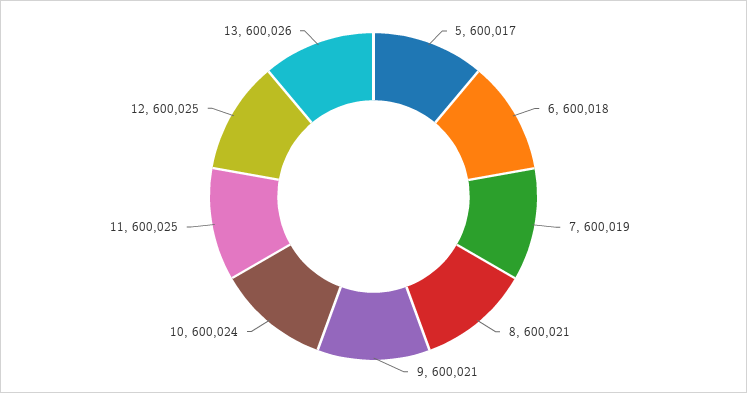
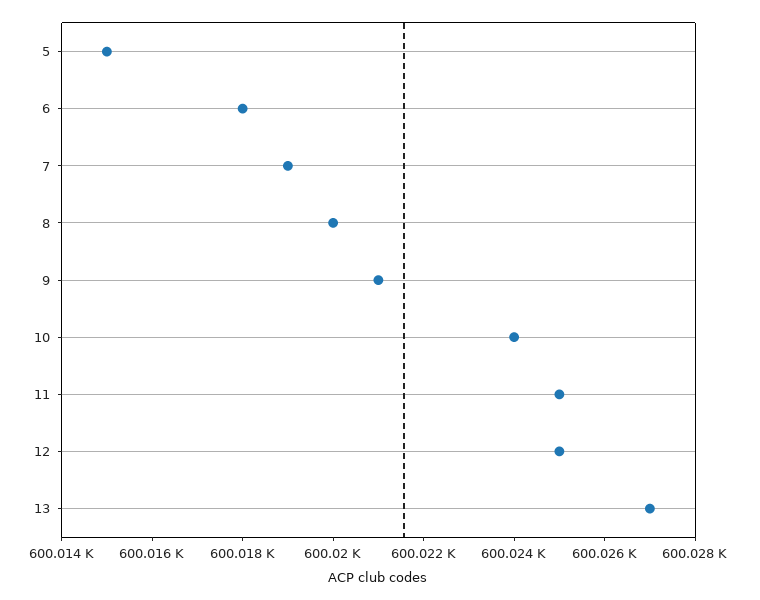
5: 600017 -> 600015
8: 600021 -> 600020
13: 600026 -> 600027

